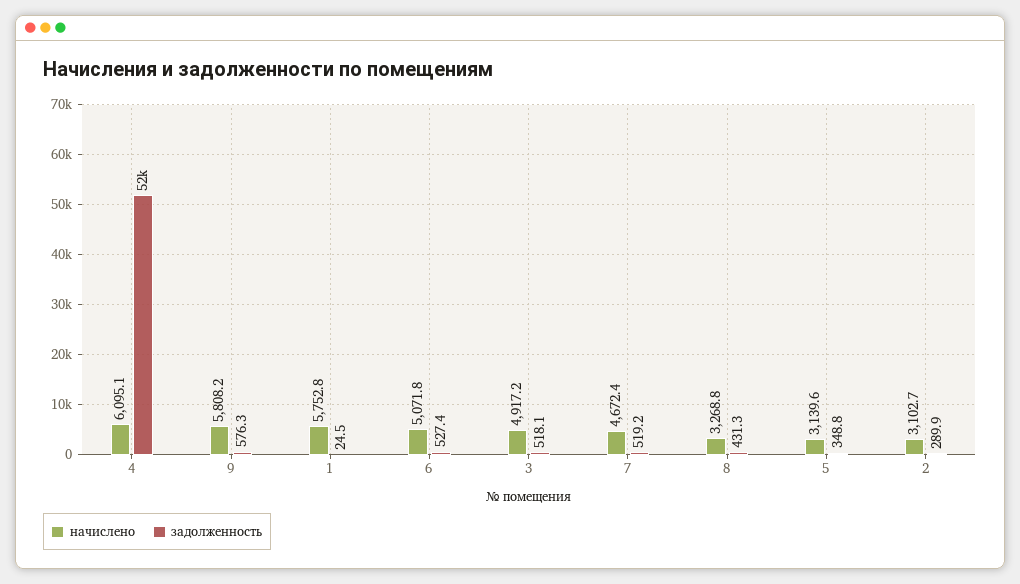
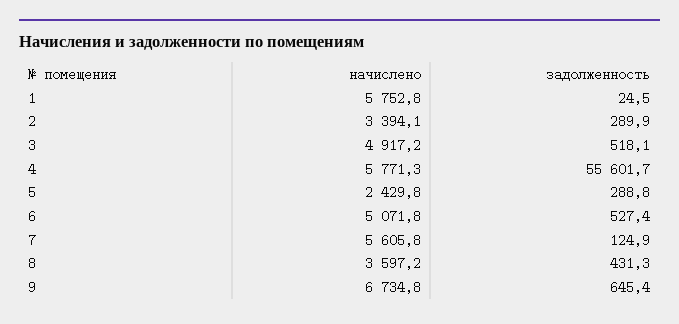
начислено, 4: 6095.1 -> 5771.3
задолженность, 4: 52000 -> 55601.7
начислено, 9: 5808.2 -> 6734.8
задолженность, 9: 576.3 -> 645.4
начислено, 7: 4672.4 -> 5605.8
задолженность, 7: 519.2 -> 124.9
начислено, 8: 3268.8 -> 3597.2
начислено, 5: 3139.6 -> 2429.8
задолженность, 5: 348.8 -> 288.8
начислено, 2: 3102.7 -> 3394.1

